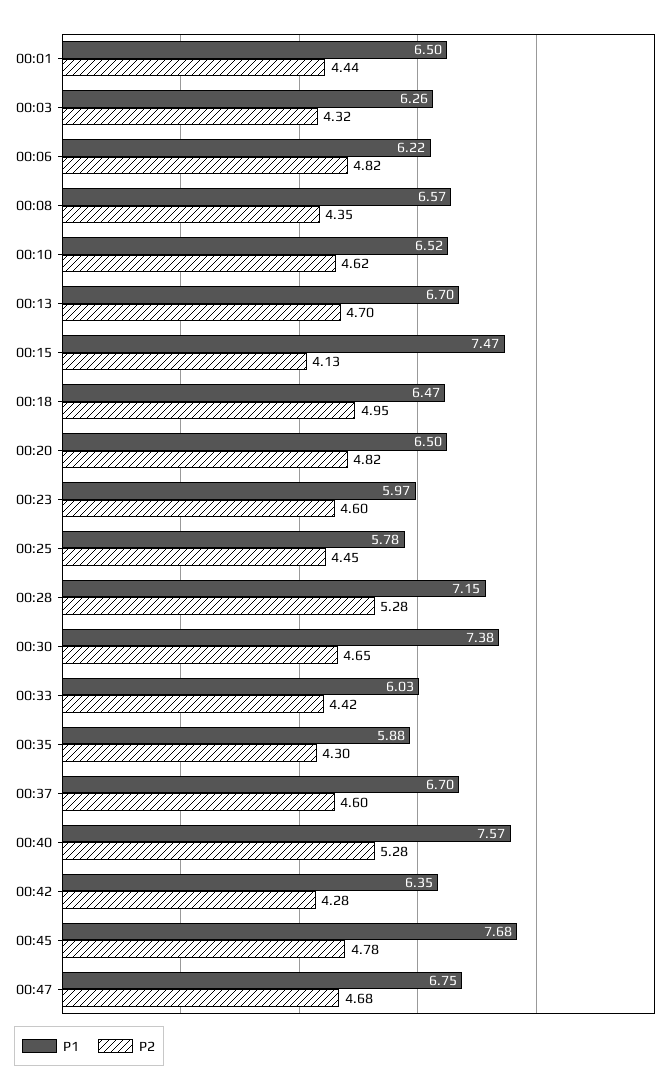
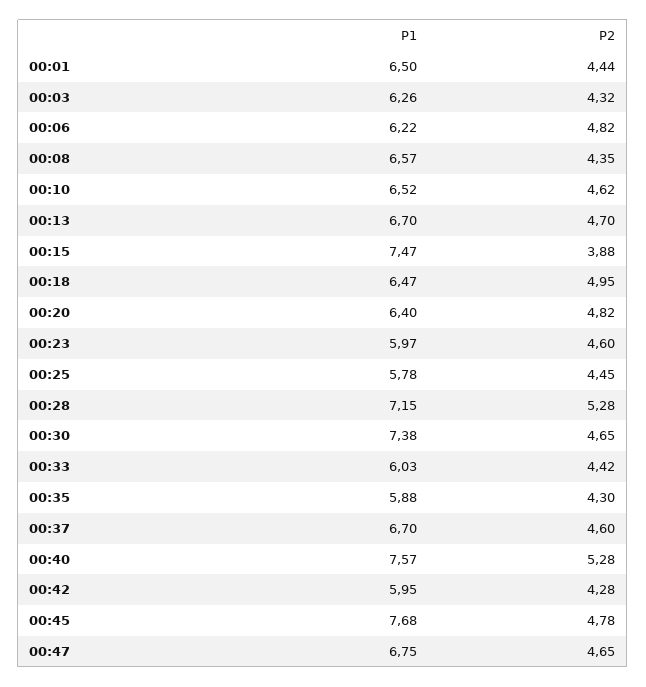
P2, 00:15: 4.13 -> 3.88
P1, 00:20: 6.5 -> 6.4
P1, 00:42: 6.35 -> 5.95
P2, 00:47: 4.68 -> 4.65

